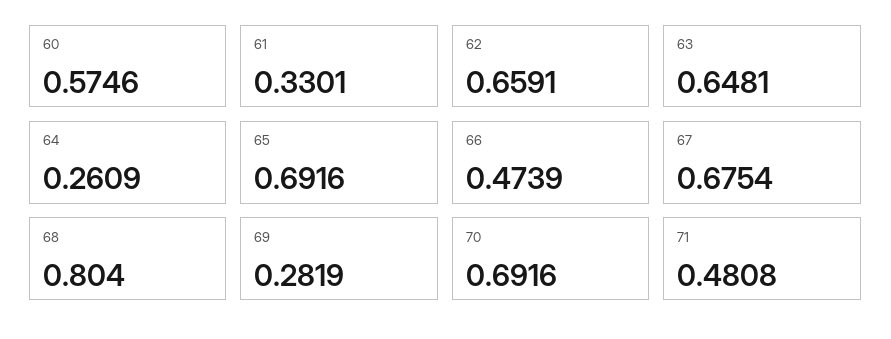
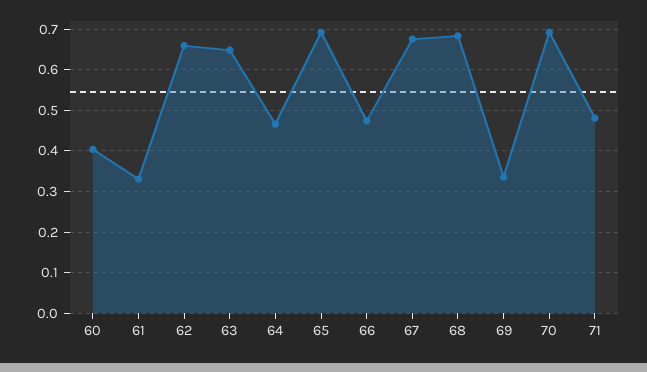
60: 0.5746 -> 0.4
64: 0.2609 -> 0.46
68: 0.804 -> 0.68
69: 0.2819 -> 0.34

